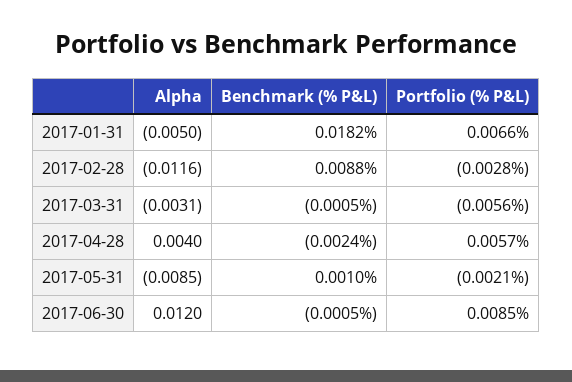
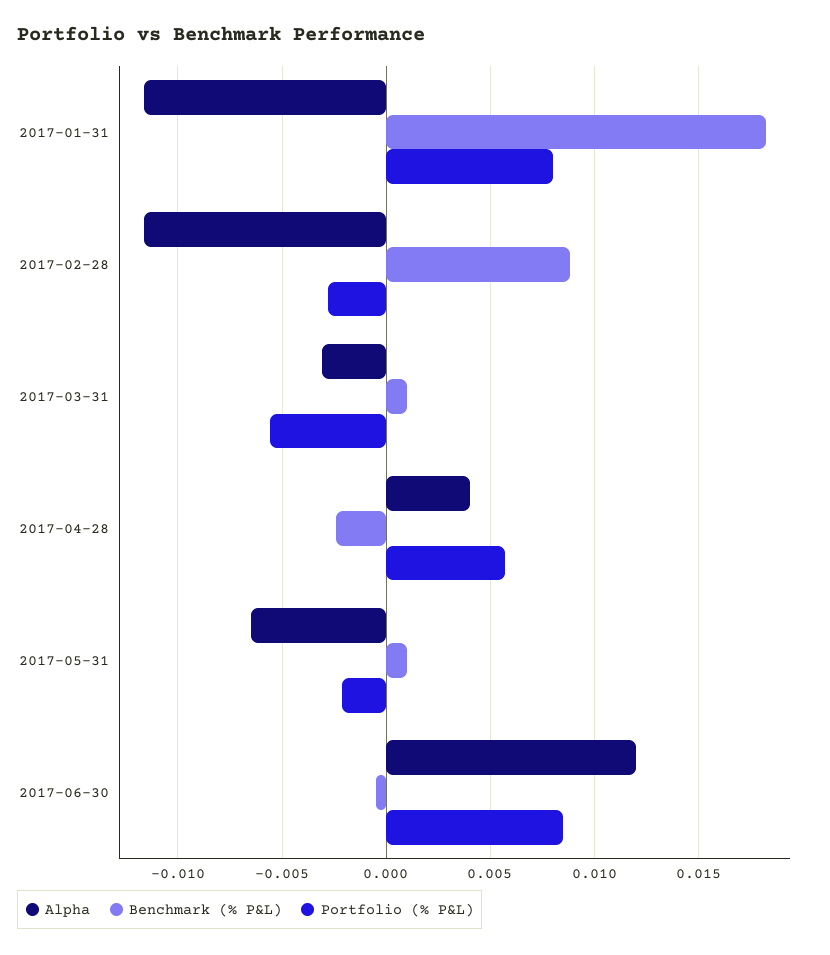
Alpha, 2017-01-31: -0.005 -> -0.0115
Portfolio (% P&L), 2017-01-31: 0.0066 -> 0.008
Benchmark (% P&L), 2017-03-31: -0.0005 -> 0.001
Alpha, 2017-05-31: -0.0085 -> -0.0065

